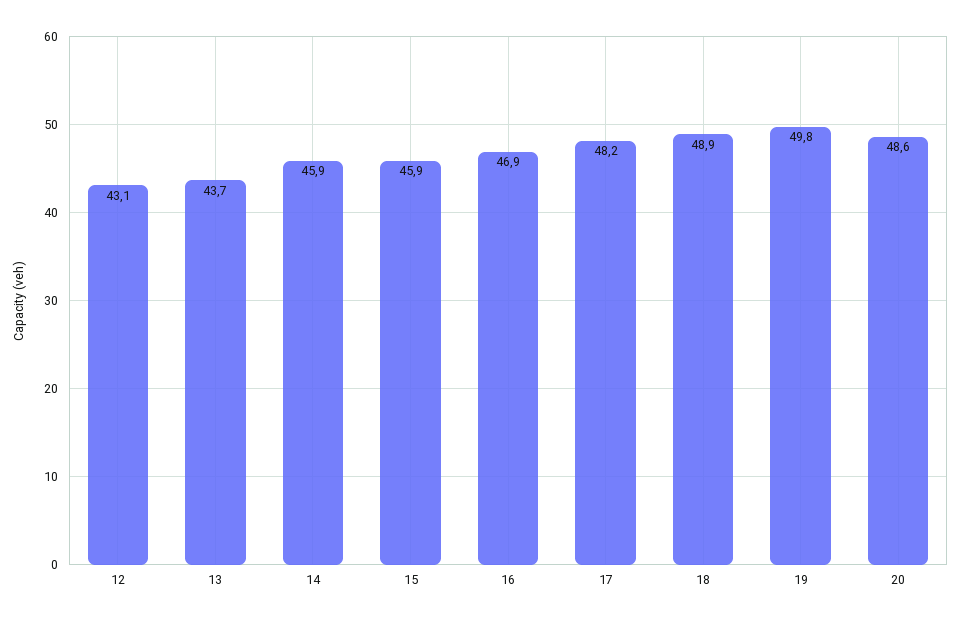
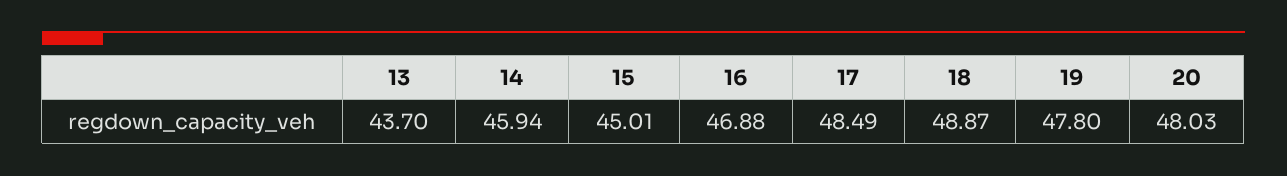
12: 43.1 -> none
15: 45.9 -> 45.01
17: 48.2 -> 48.49
19: 49.8 -> 47.8
20: 48.6 -> 48.03

